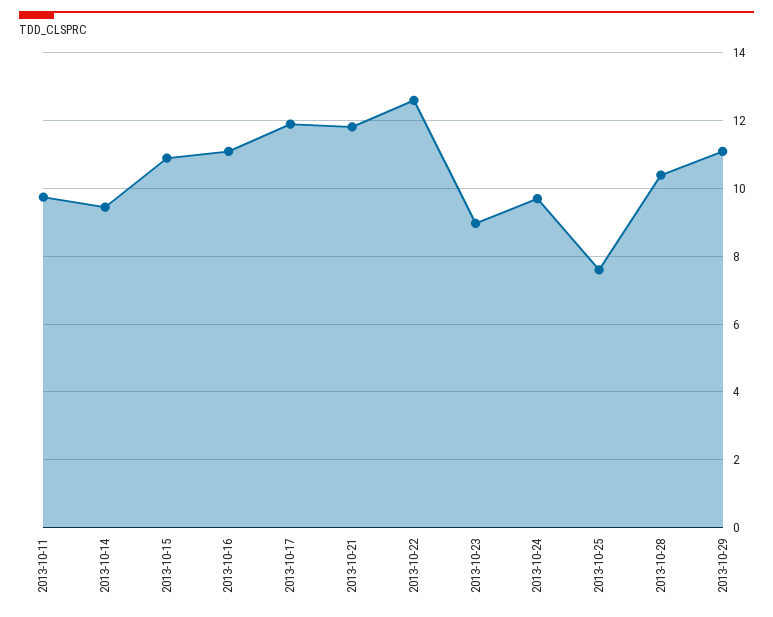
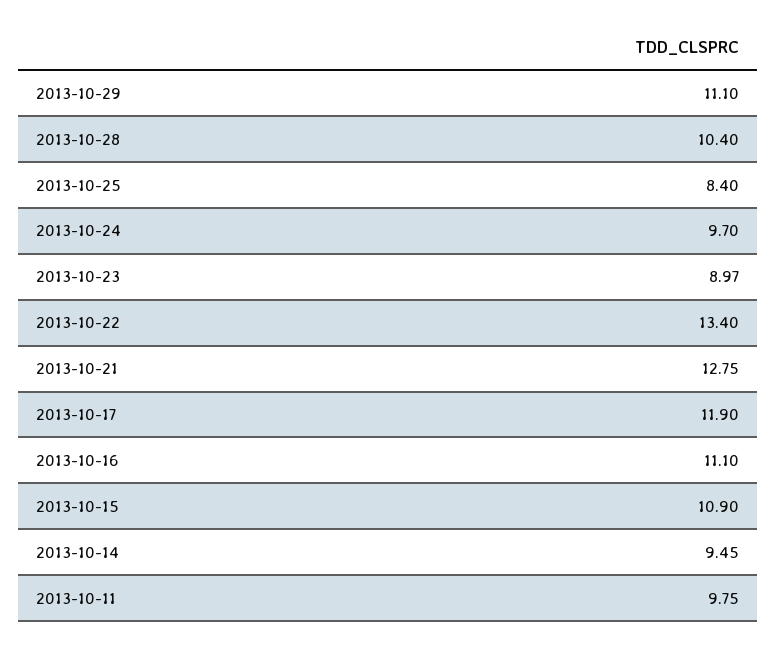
2013-10-21: 11.8 -> 12.75
2013-10-22: 12.6 -> 13.4
2013-10-25: 7.6 -> 8.4

